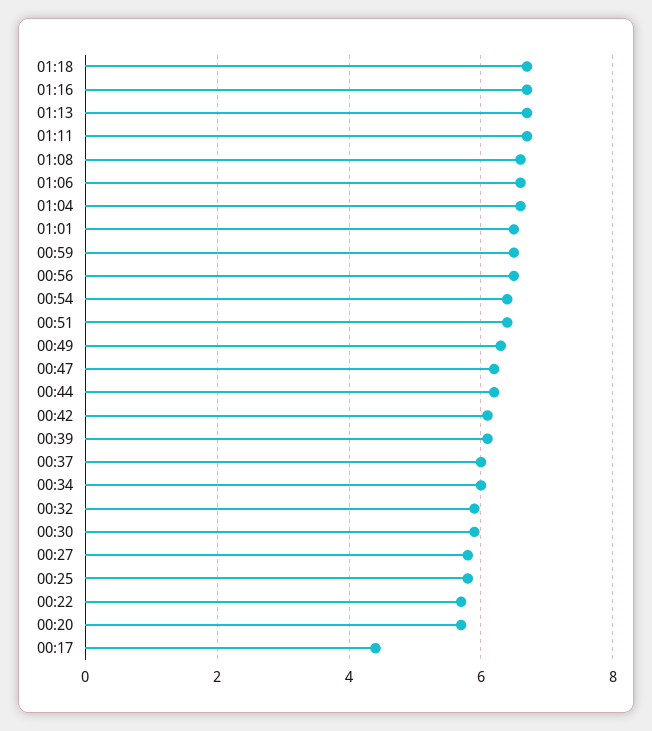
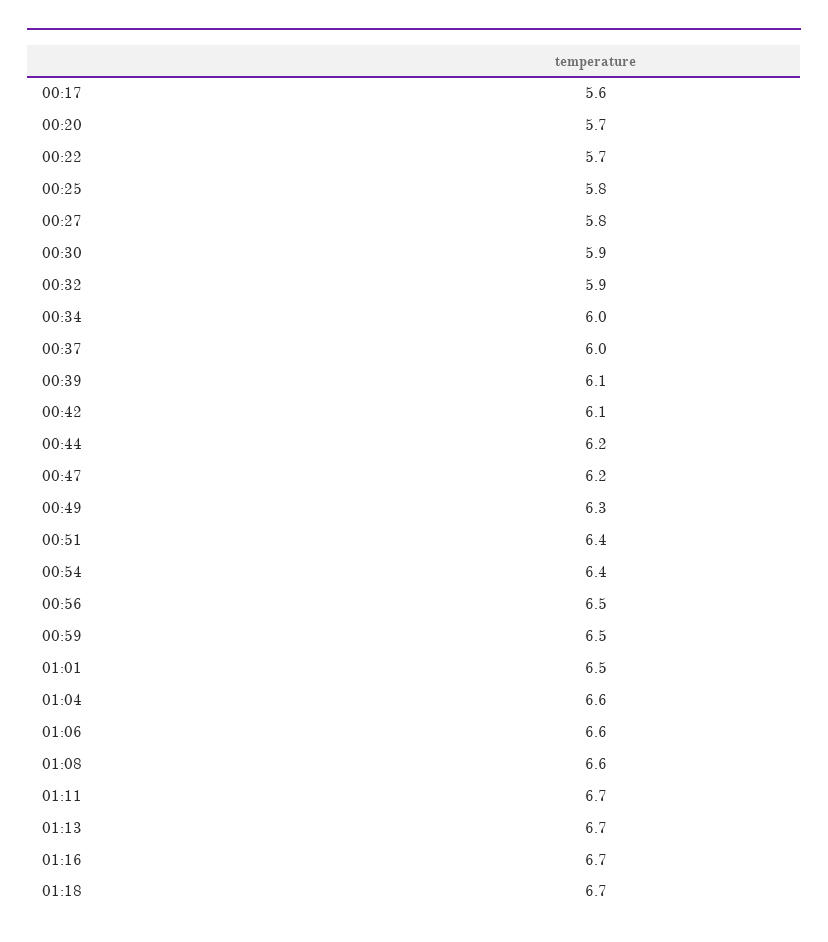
00:17: 4.5 -> 5.6

